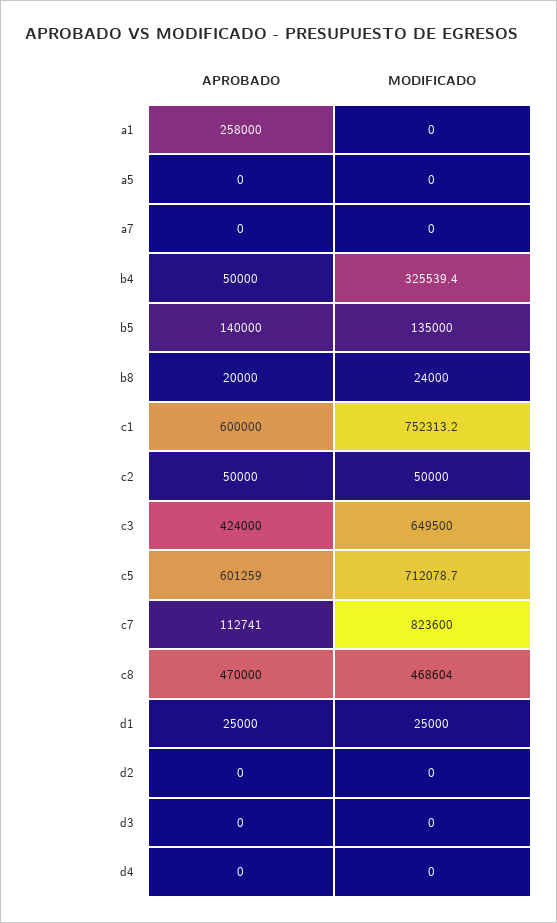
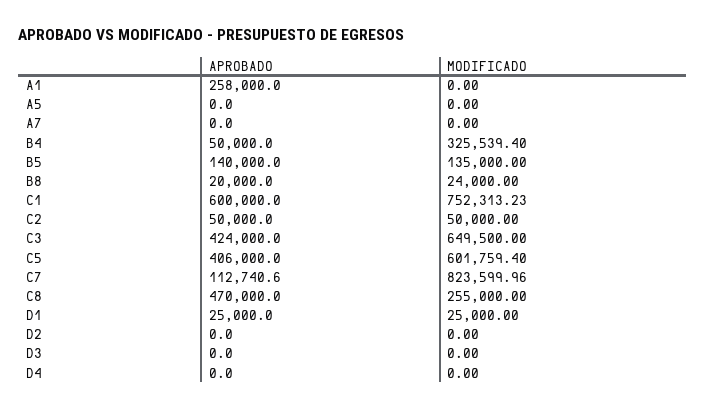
APROBADO, c5: 601259 -> 406000
MODIFICADO, c5: 712078.7 -> 601759.4
MODIFICADO, c8: 468604 -> 255000

